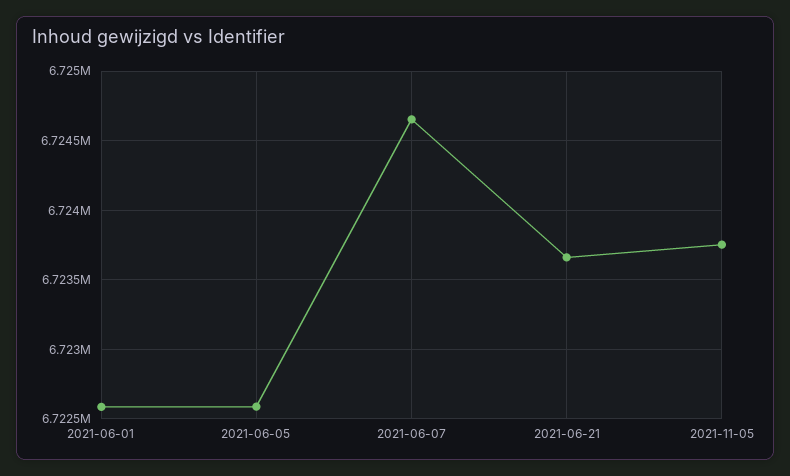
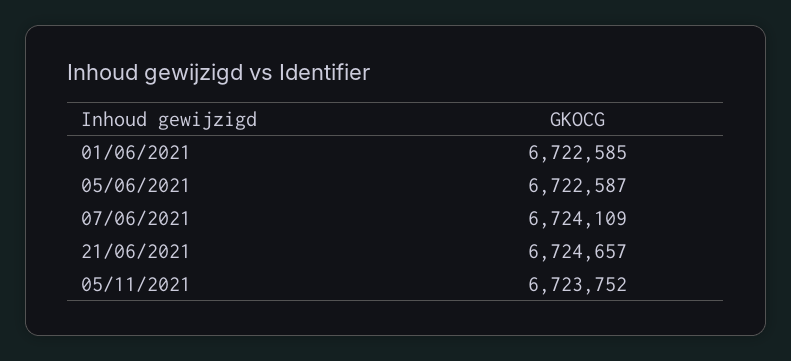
2021-06-07: 6724650 -> 6724109
2021-06-21: 6723650 -> 6724657

